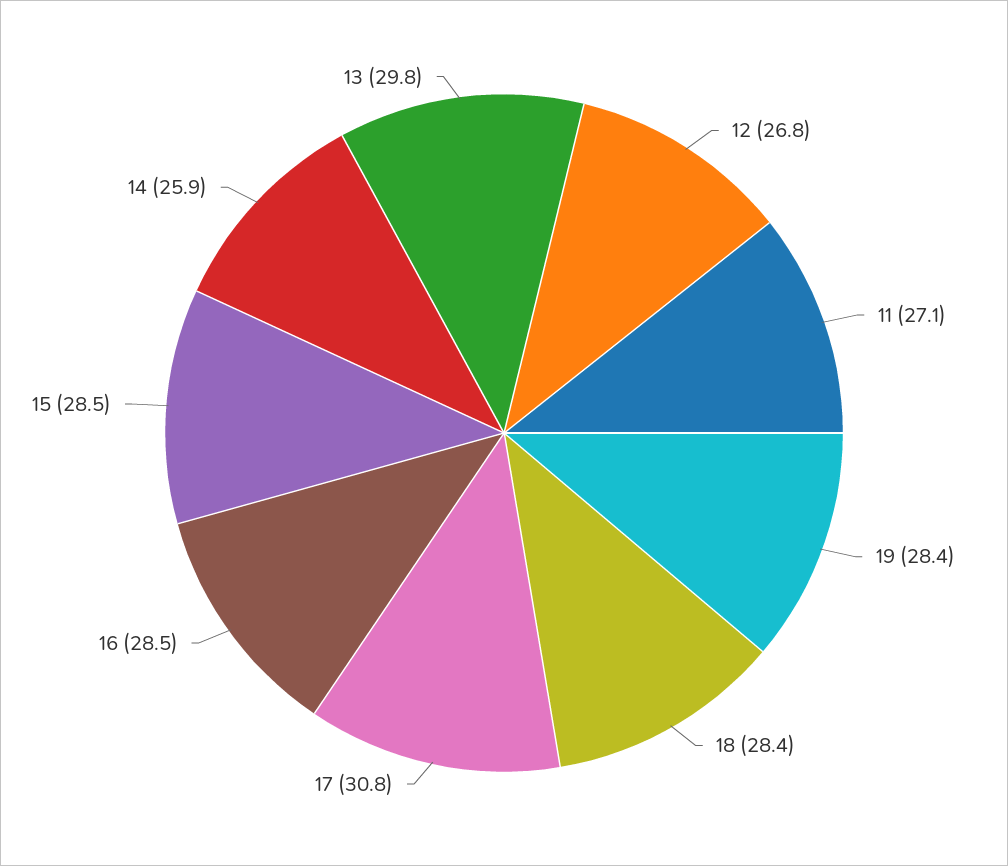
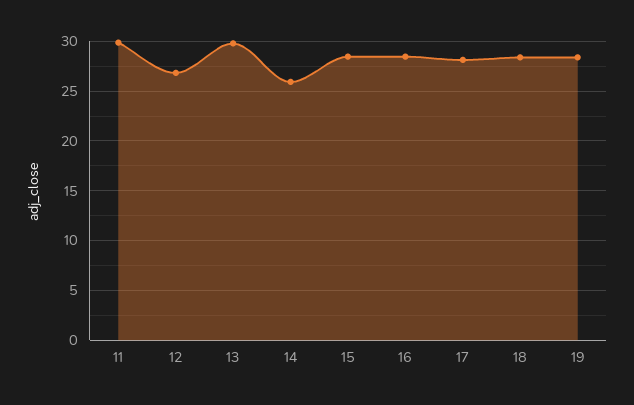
11: 27.1 -> 30
17: 30.8 -> 28

